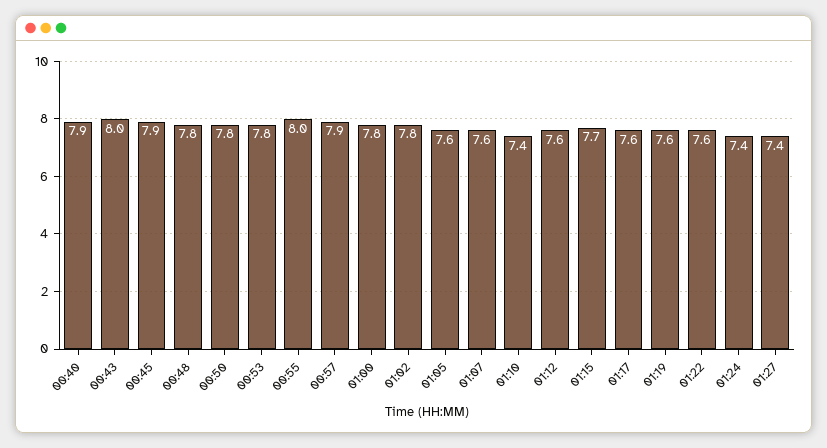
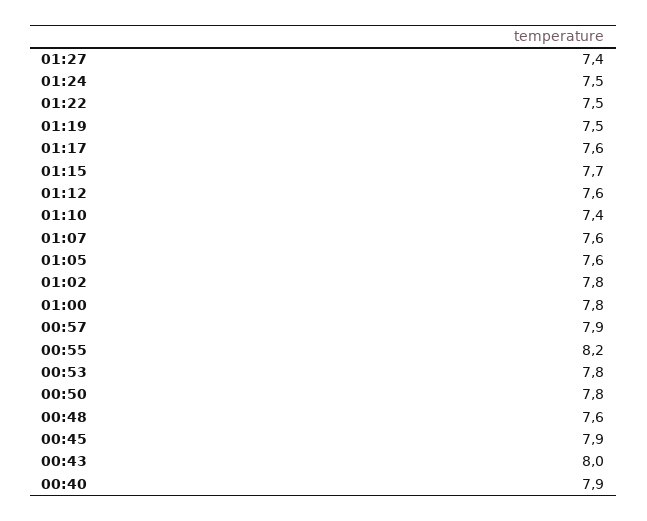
00:48: 7.8 -> 7.6
00:55: 8 -> 8.2
01:19: 7.6 -> 7.5
01:22: 7.6 -> 7.5
01:24: 7.4 -> 7.5

